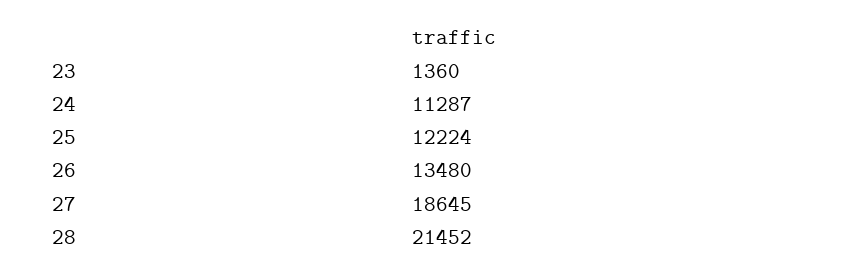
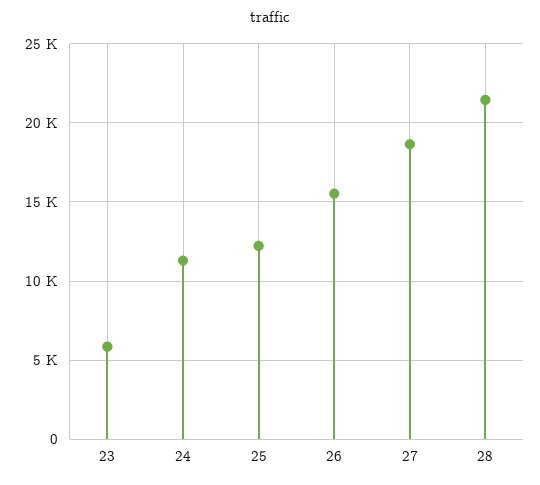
23: 1360 -> 6000
26: 13480 -> 15500

